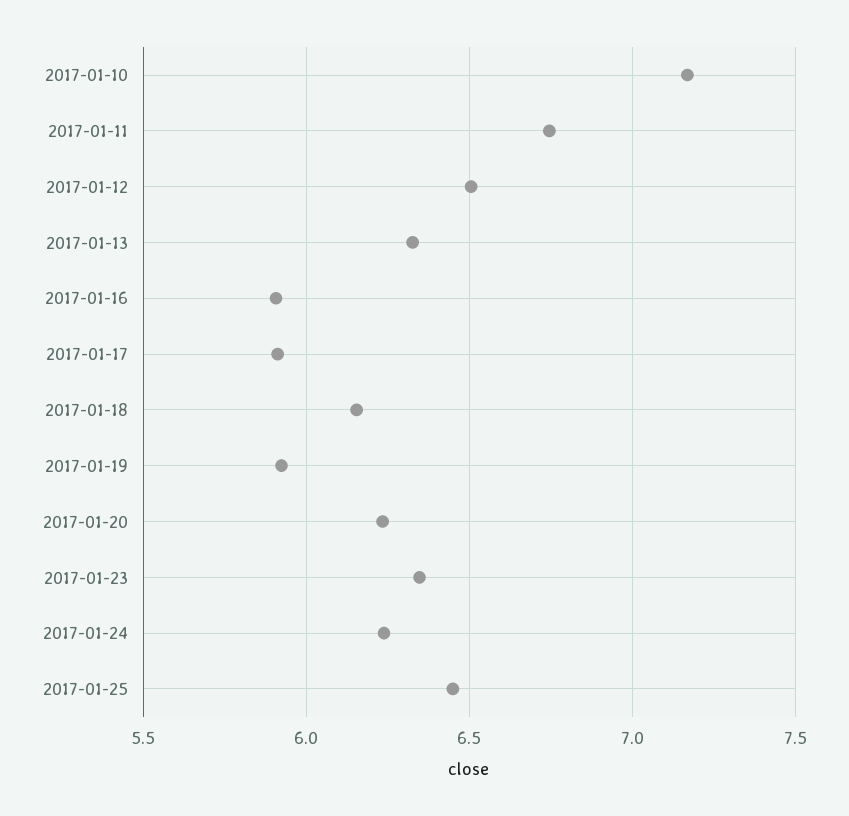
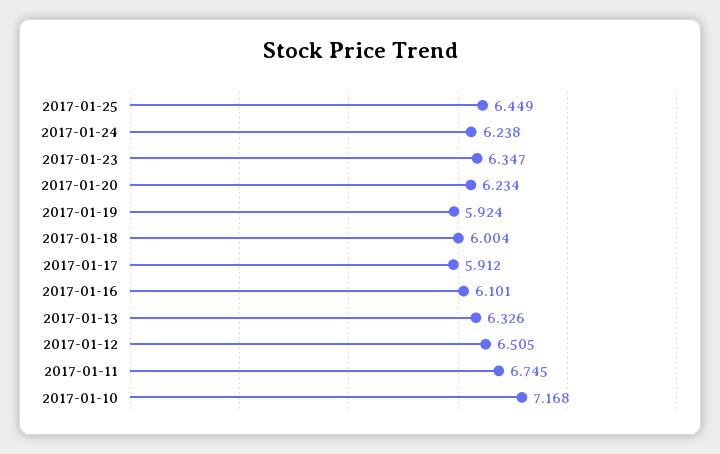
2017-01-16: 5.9 -> 6.101
2017-01-18: 6.15 -> 6.004

